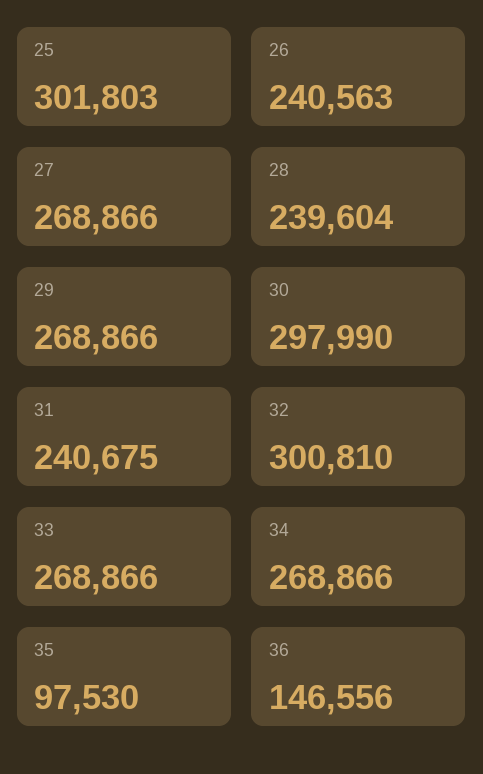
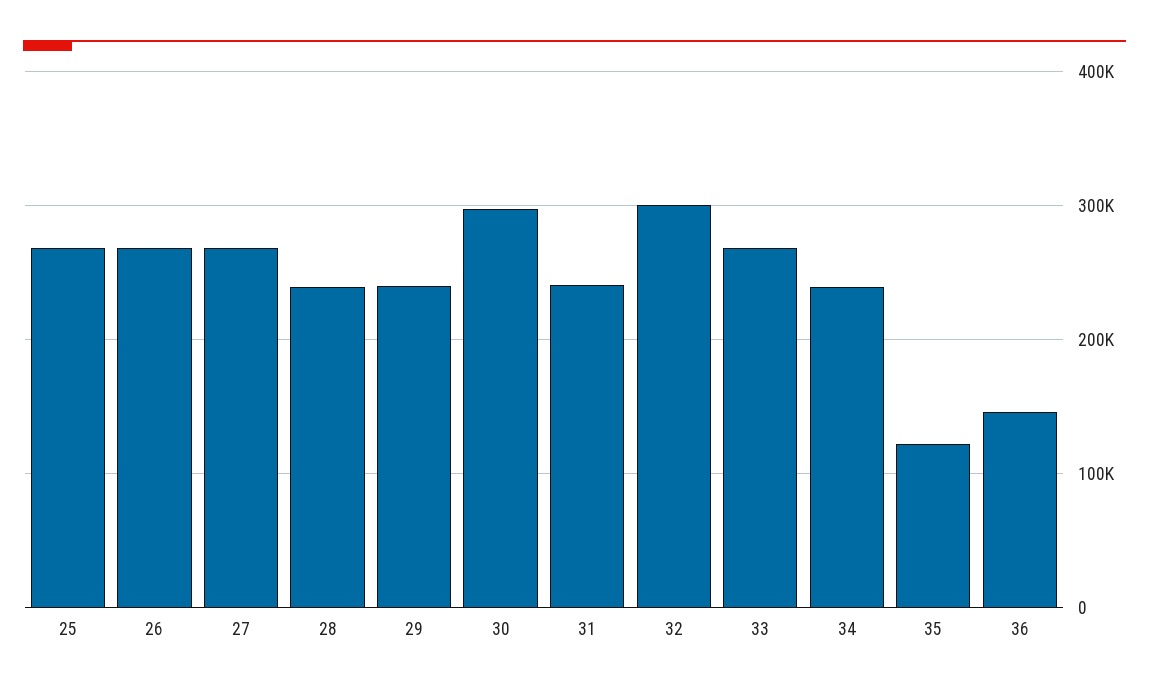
25: 301803 -> 270000
26: 240563 -> 270000
29: 268866 -> 240000
34: 268866 -> 240000
35: 97530 -> 120000

